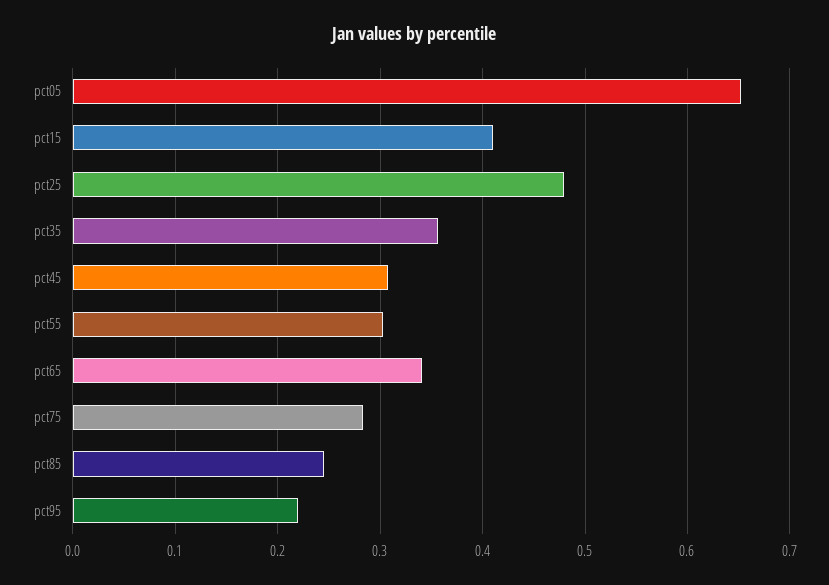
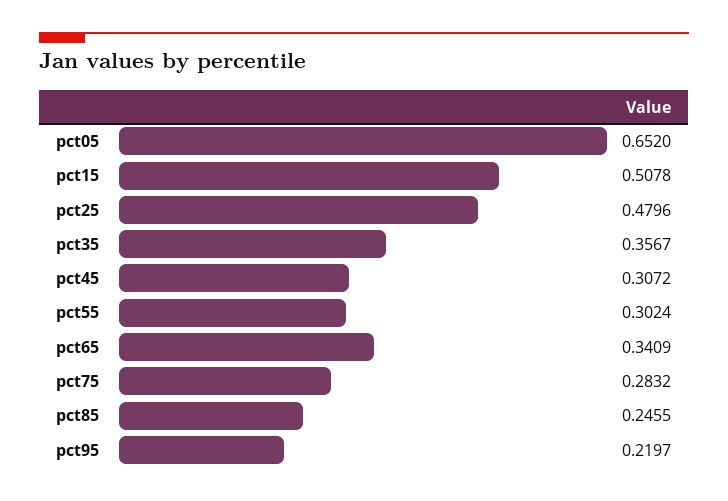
pct15: 0.41 -> 0.5078

